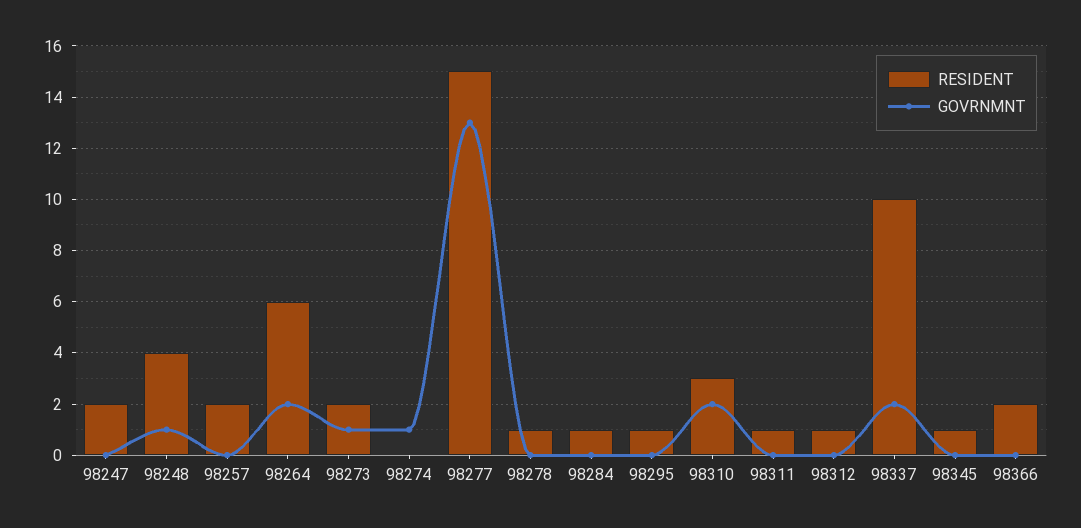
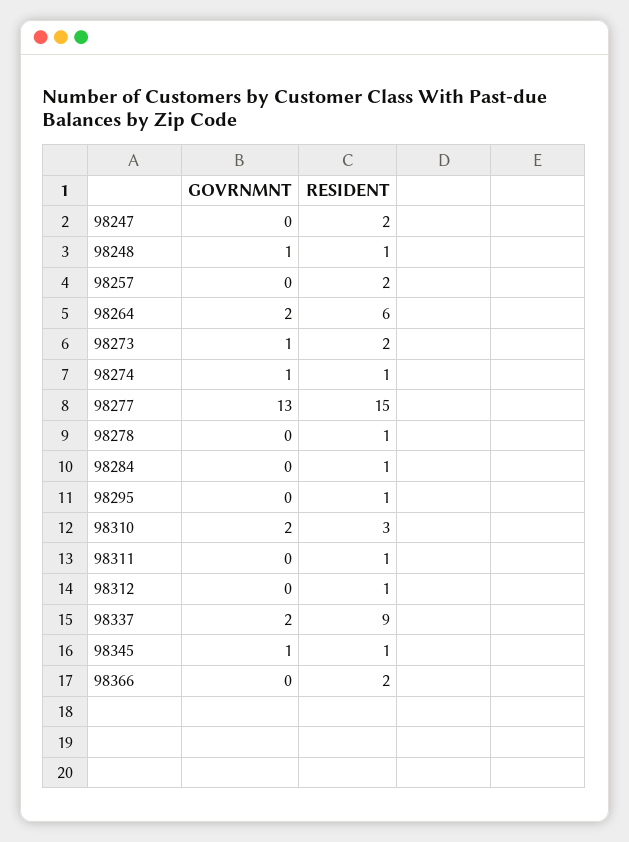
RESIDENT, 98248: 4 -> 1
RESIDENT, 98274: 0 -> 1
RESIDENT, 98337: 10 -> 9
GOVRNMNT, 98345: 0 -> 1

